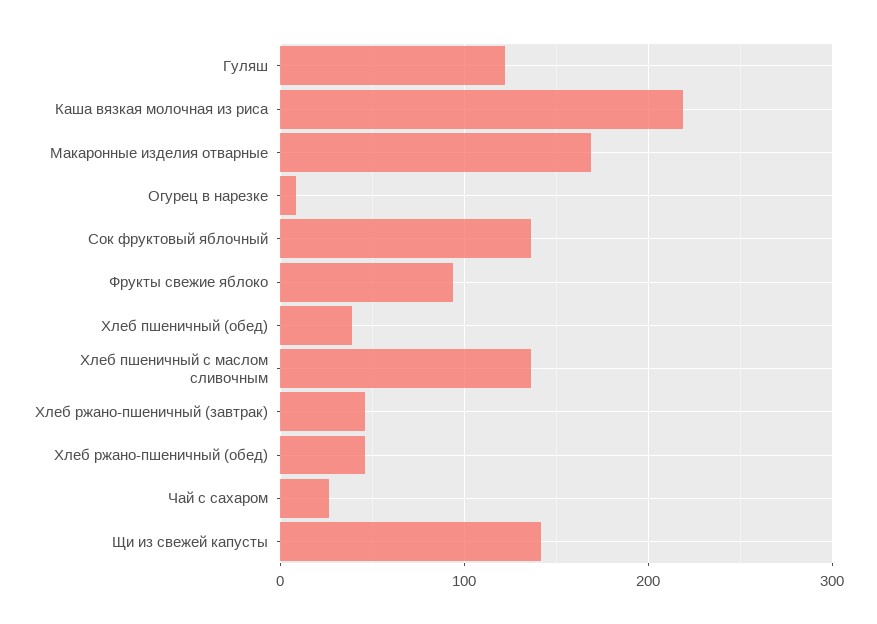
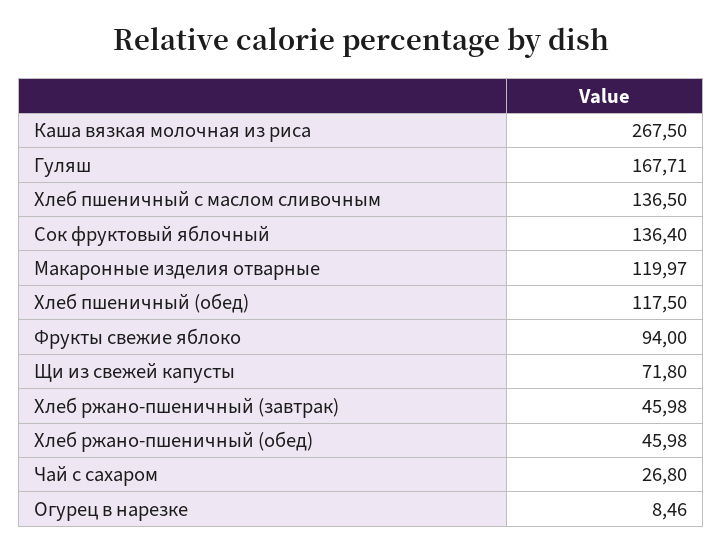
Гуляш: 120 -> 167.71
Каша вязкая молочная из риса: 220 -> 267.5
Макаронные изделия отварные: 170 -> 119.97
Хлеб пшеничный (обед): 40 -> 117.5
Щи из свежей капусты: 140 -> 71.8

